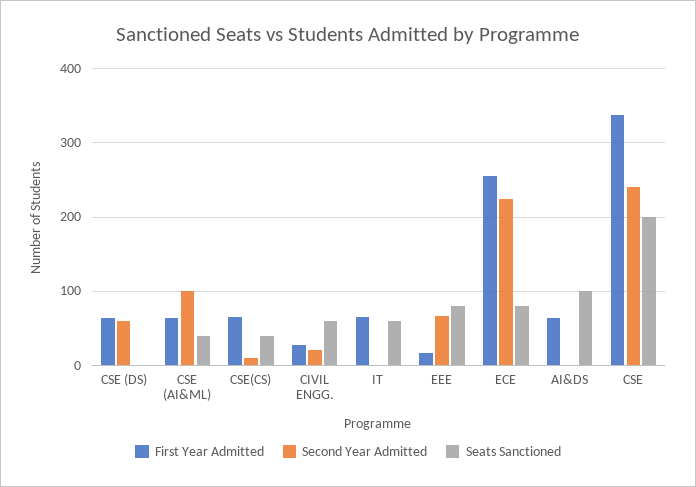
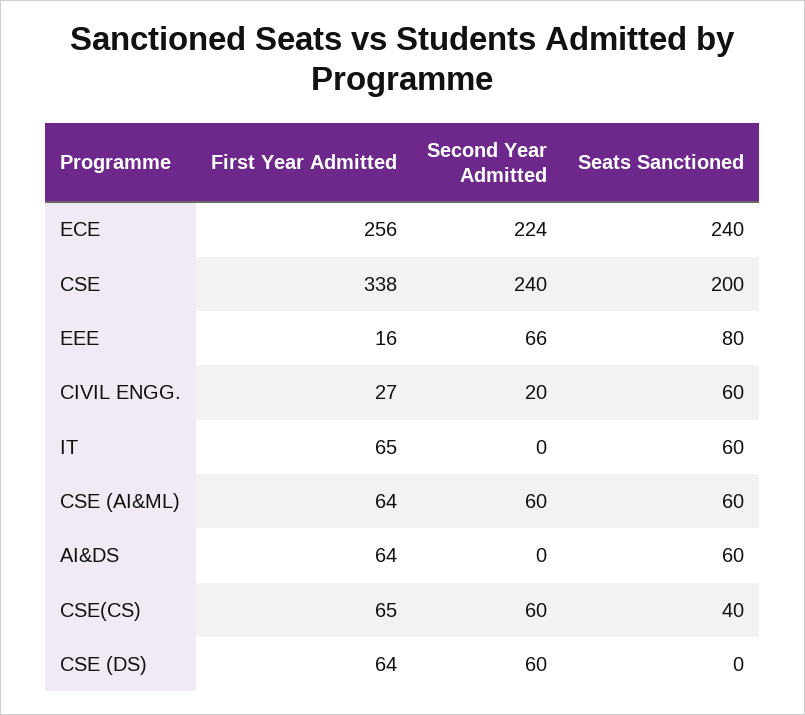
Second Year Admitted, CSE (AI&ML): 100 -> 60
Seats Sanctioned, CSE (AI&ML): 40 -> 60
Second Year Admitted, CSE(CS): 10 -> 60
Seats Sanctioned, ECE: 80 -> 240
Seats Sanctioned, AI&DS: 100 -> 60

